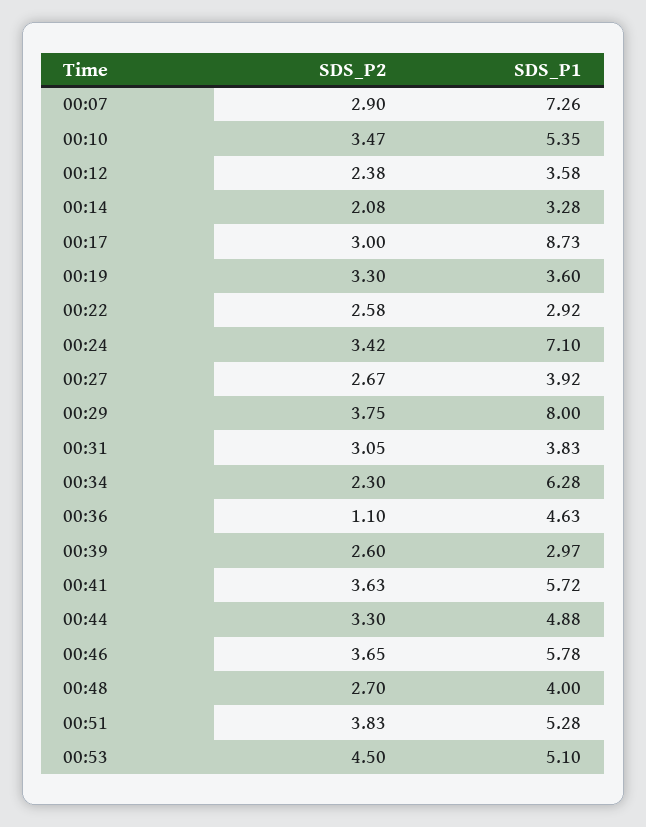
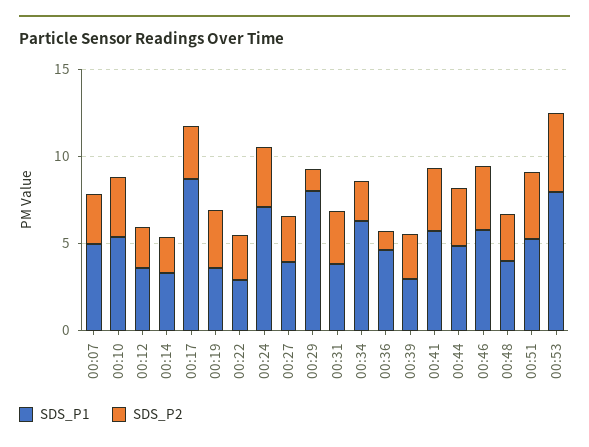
SDS_P1, 00:07: 7.26 -> 5
SDS_P2, 00:29: 3.75 -> 1
SDS_P1, 00:53: 5.1 -> 8

